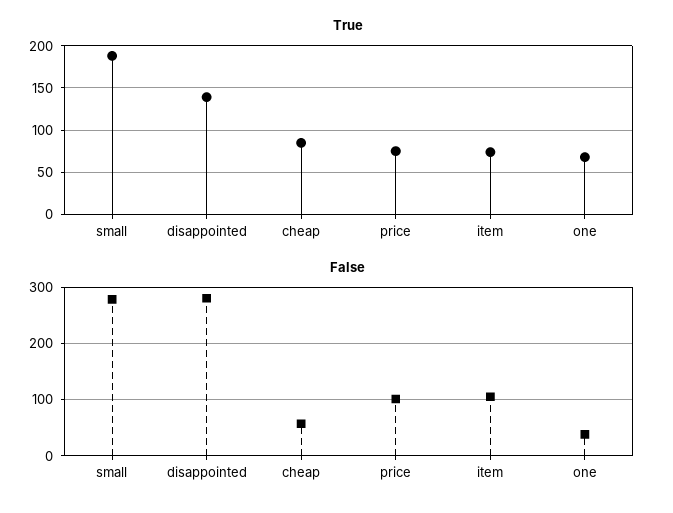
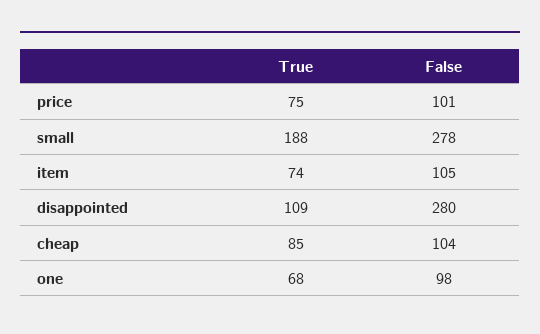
True, disappointed: 140 -> 109
False, cheap: 60 -> 104
False, one: 40 -> 98

